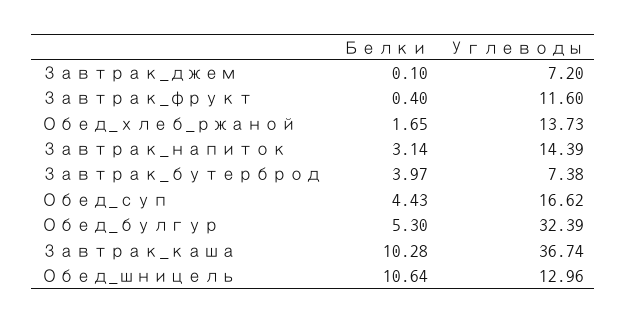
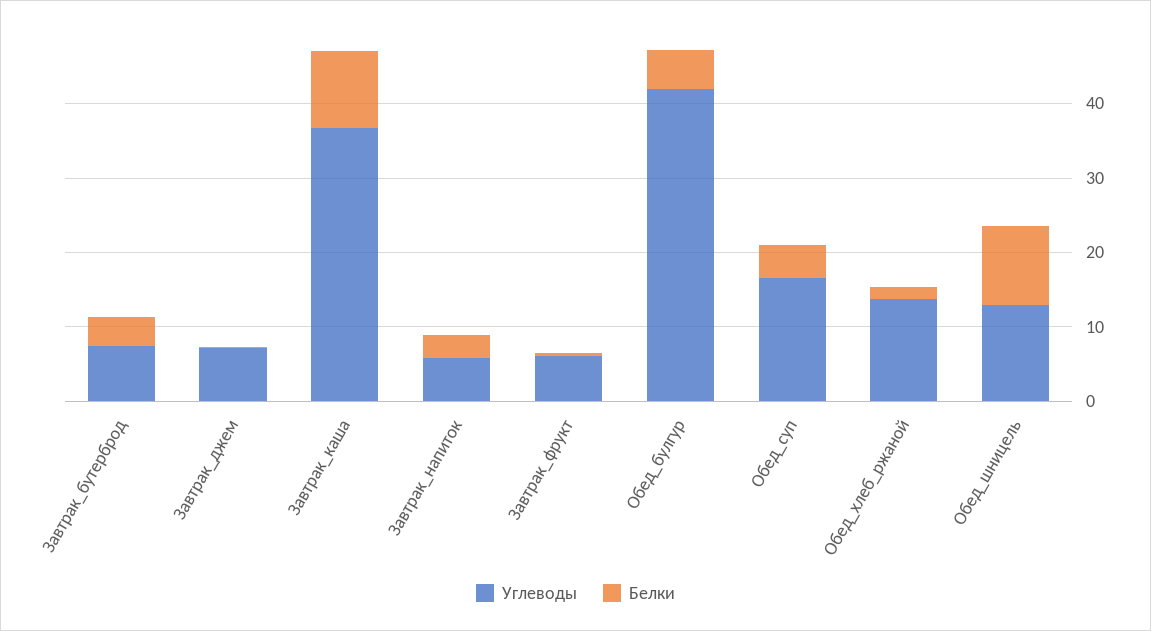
Углеводы, Завтрак_фрукт: 11.6 -> 6
Углеводы, Завтрак_напиток: 14.39 -> 6
Углеводы, Обед_булгур: 32.39 -> 42

